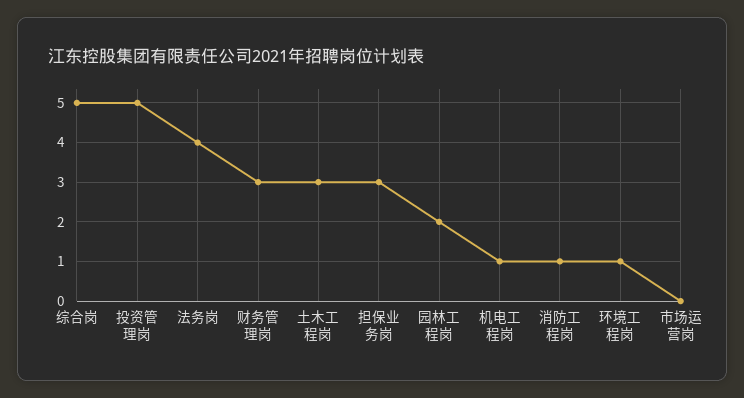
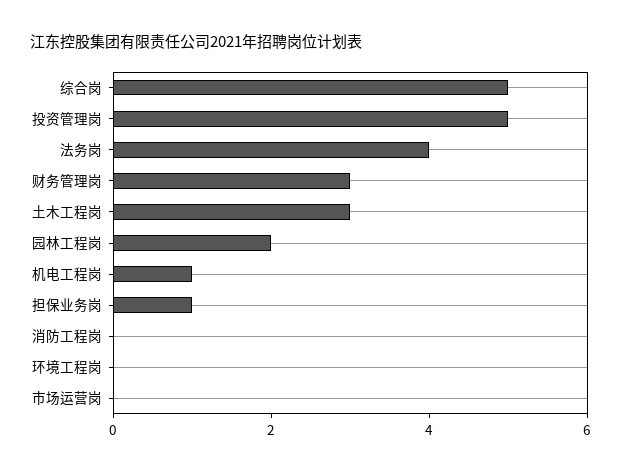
担保业务岗: 3 -> 1
消防工程岗: 1 -> 0
环境工程岗: 1 -> 0

